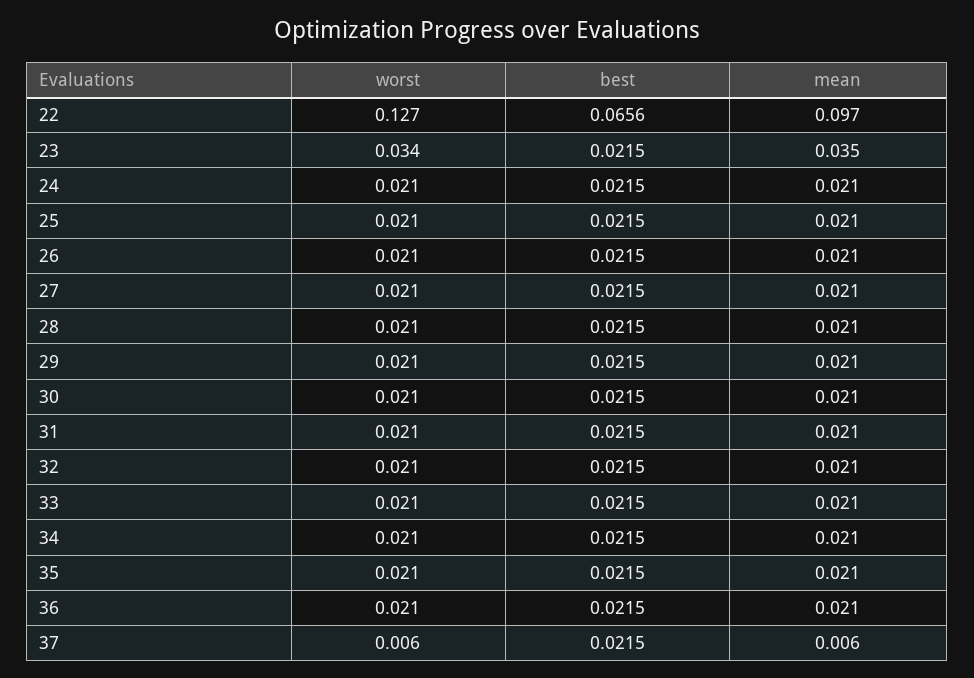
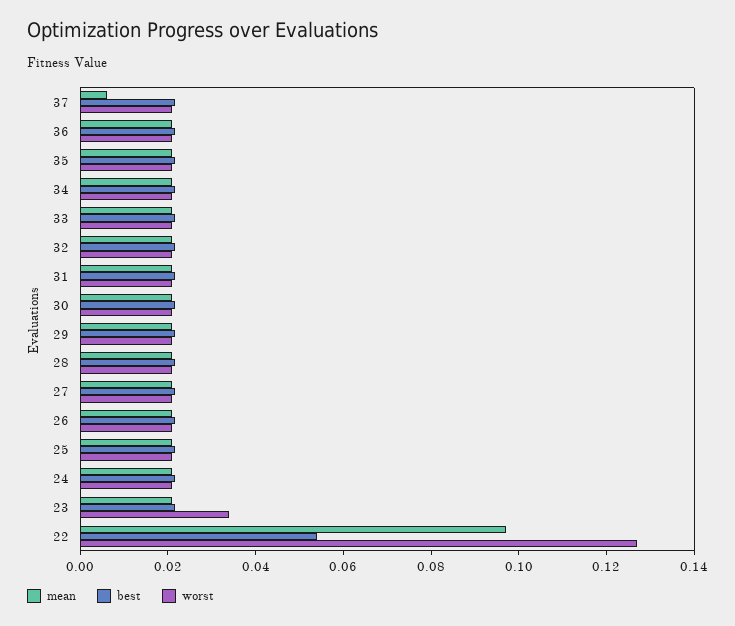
best, 22: 0.0656 -> 0.055
mean, 23: 0.035 -> 0.02
worst, 37: 0.006 -> 0.02

